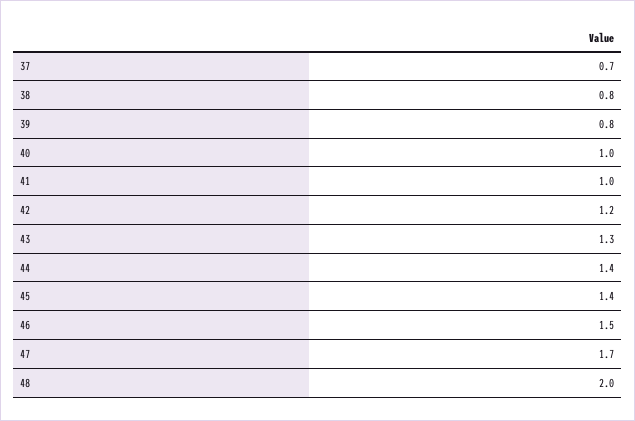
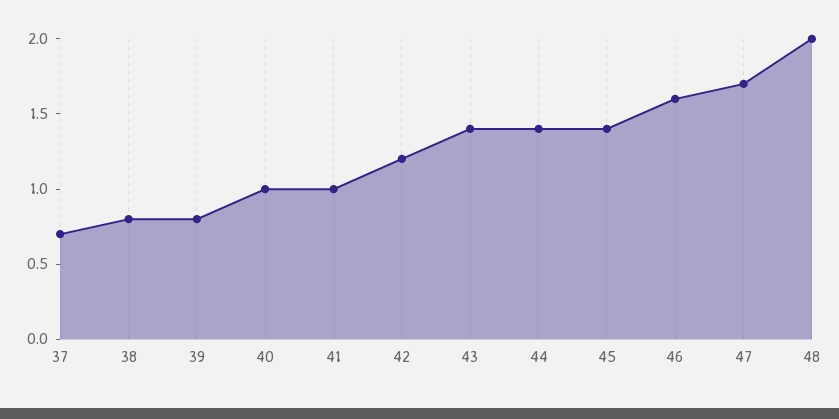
43: 1.3 -> 1.4
46: 1.5 -> 1.6

